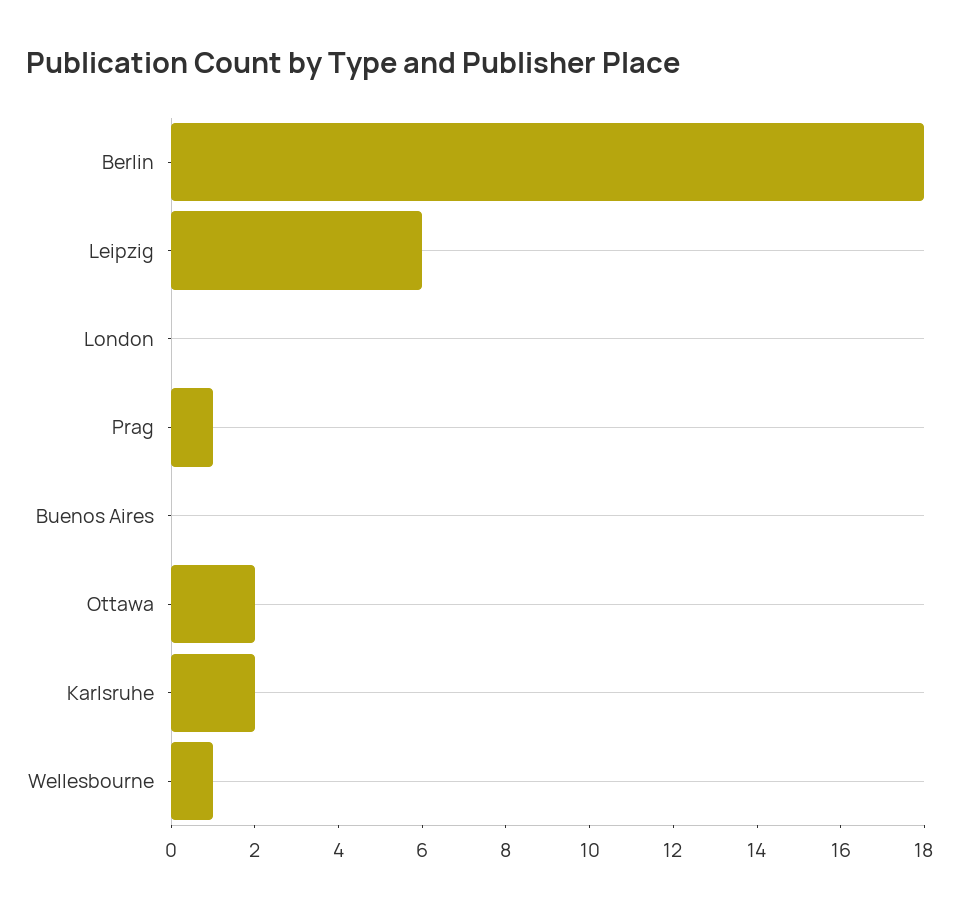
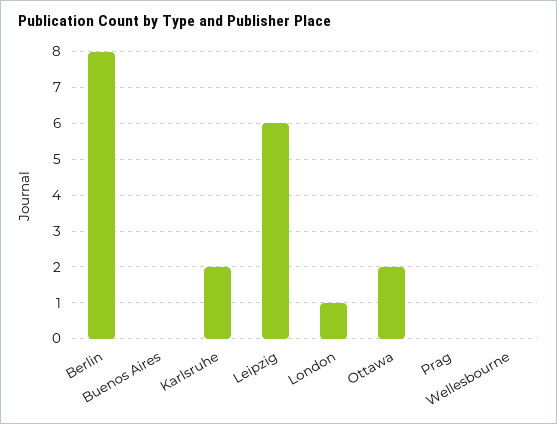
Berlin: 18 -> 8
London: 0 -> 1
Prag: 1 -> 0
Wellesbourne: 1 -> 0

